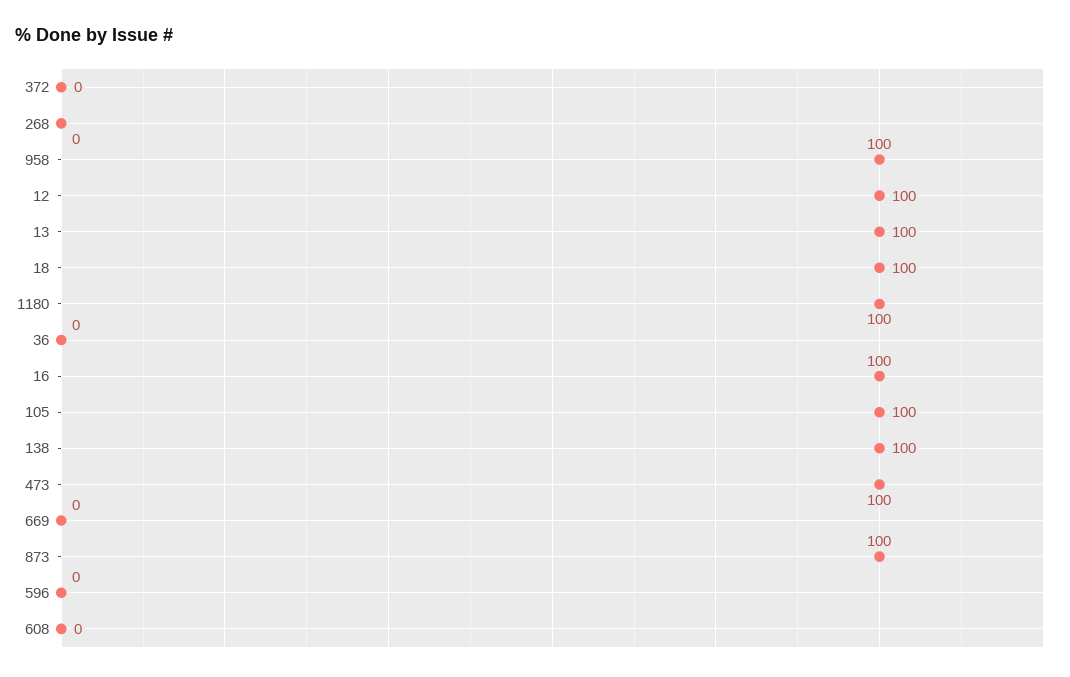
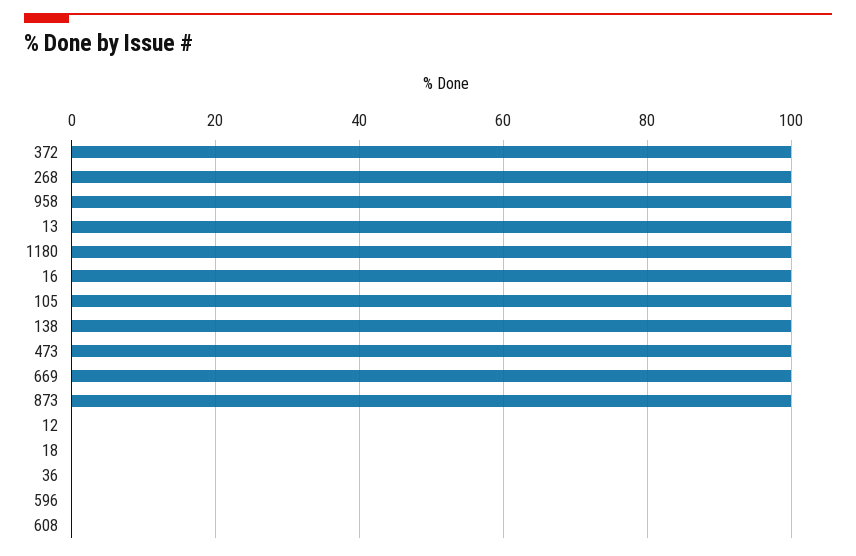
372: 0 -> 100
268: 0 -> 100
12: 100 -> 0
18: 100 -> 0
669: 0 -> 100

